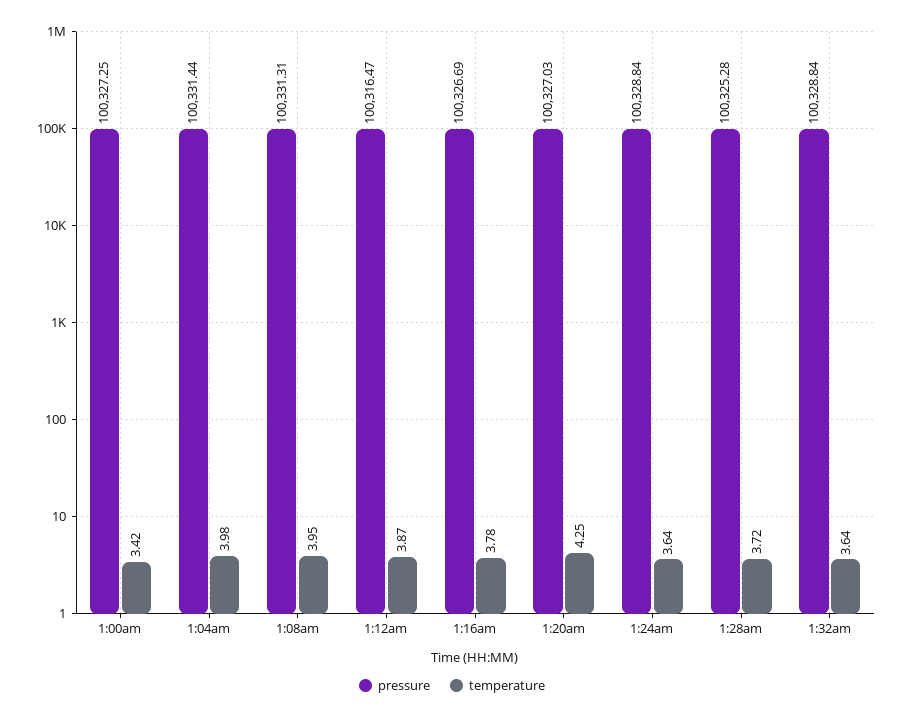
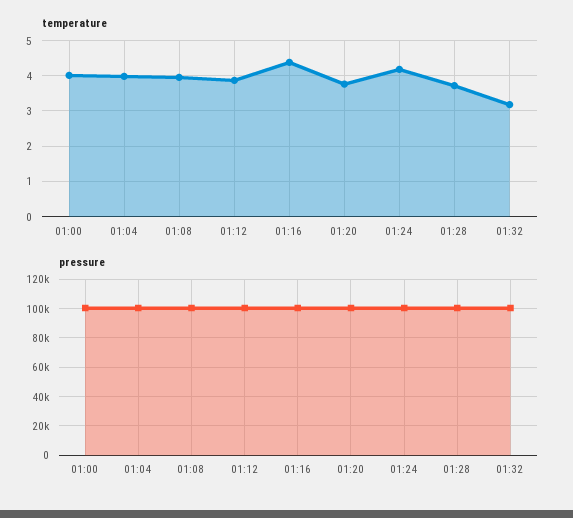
temperature, 1:00am: 3.42 -> 4
temperature, 1:16am: 3.78 -> 4.4
temperature, 1:20am: 4.25 -> 3.8
temperature, 1:24am: 3.64 -> 4.2
temperature, 1:32am: 3.64 -> 3.2

